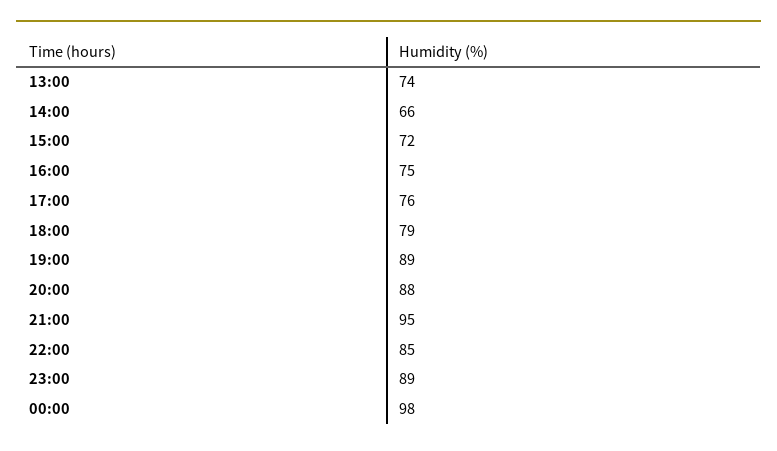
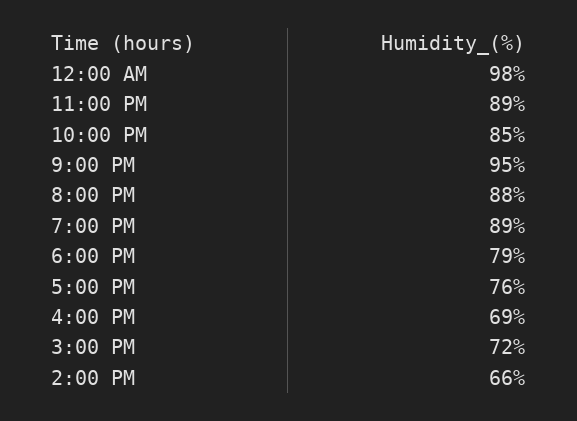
13:00: 74 -> none
16:00: 75 -> 69

